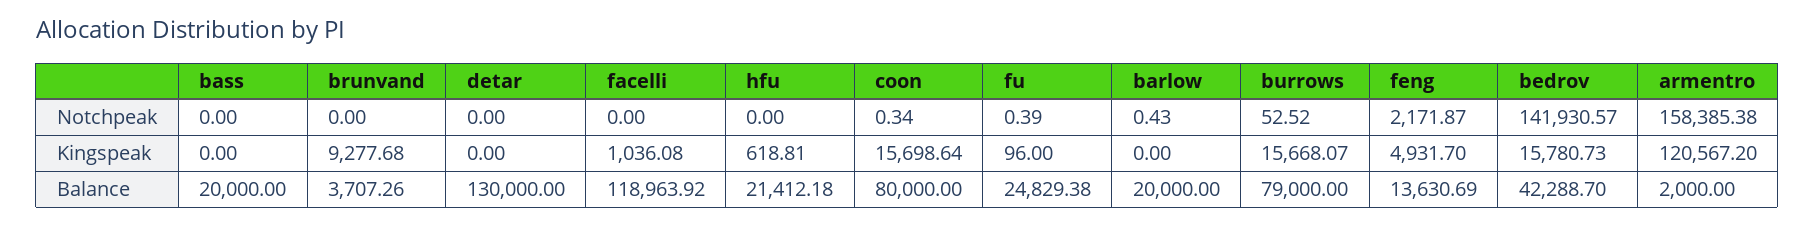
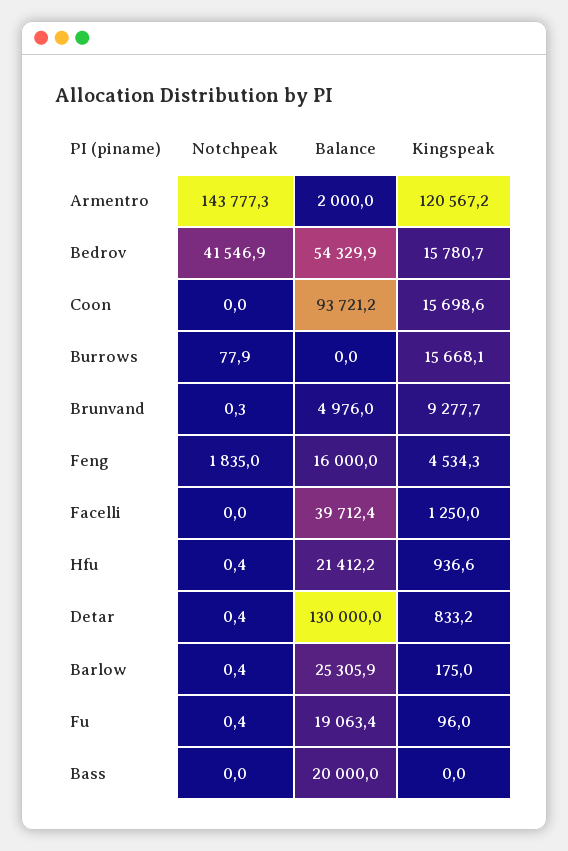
brunvand, Notchpeak: 0 -> 0.3
detar, Notchpeak: 0 -> 0.4
hfu, Notchpeak: 0 -> 0.4
coon, Notchpeak: 0.34 -> 0
burrows, Notchpeak: 52.52 -> 77.9
feng, Notchpeak: 2171.87 -> 1835
bedrov, Notchpeak: 141930.57 -> 41546.9
armentro, Notchpeak: 158385.38 -> 143777.3
detar, Kingspeak: 0 -> 833.2
facelli, Kingspeak: 1036.08 -> 1250
hfu, Kingspeak: 618.81 -> 936.6
barlow, Kingspeak: 0 -> 175
feng, Kingspeak: 4931.7 -> 4534.3
brunvand, Balance: 3707.26 -> 4976
facelli, Balance: 118963.92 -> 39712.4
coon, Balance: 80000 -> 93721.2
fu, Balance: 24829.38 -> 19063.4
barlow, Balance: 20000 -> 25305.9
burrows, Balance: 79000 -> 0
feng, Balance: 13630.69 -> 16000
bedrov, Balance: 42288.7 -> 54329.9

